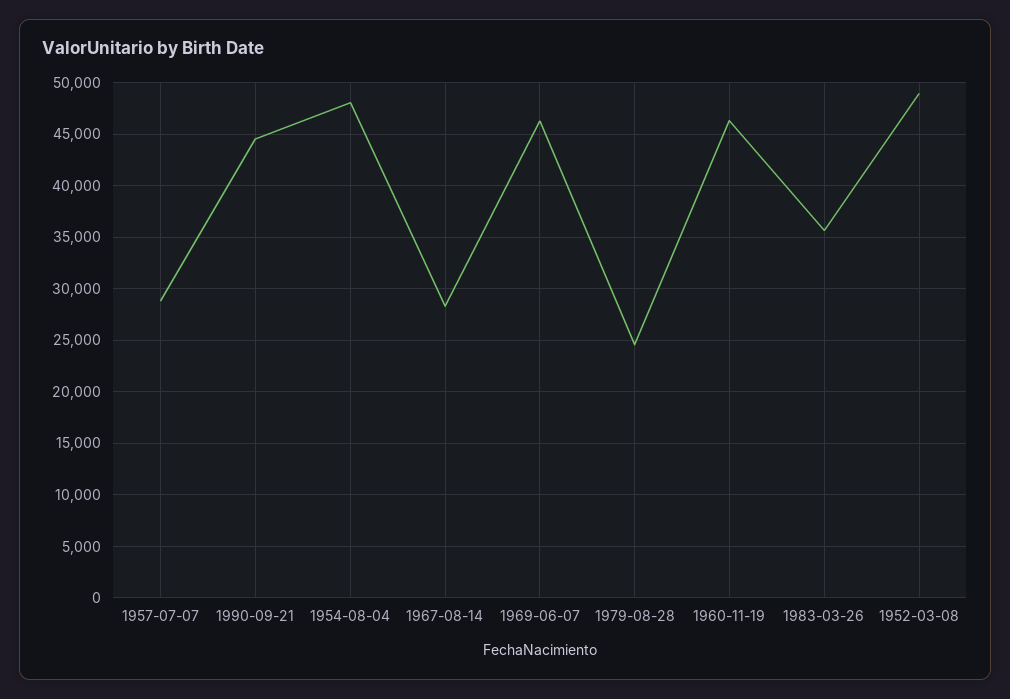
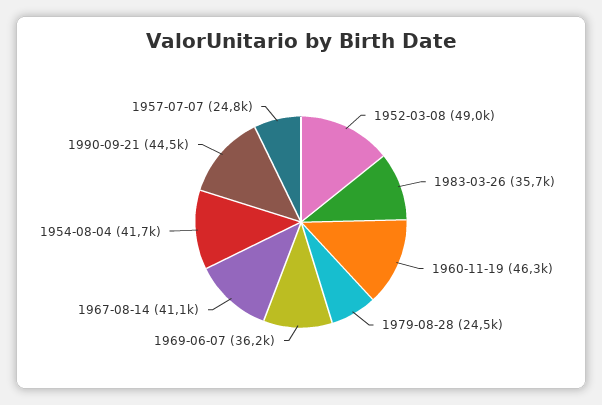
1957-07-07: 29000 -> 24800
1954-08-04: 48000 -> 41700
1967-08-14: 28000 -> 41100
1969-06-07: 46000 -> 36200

